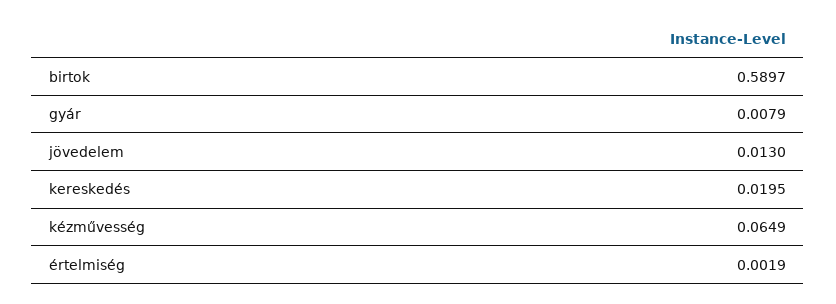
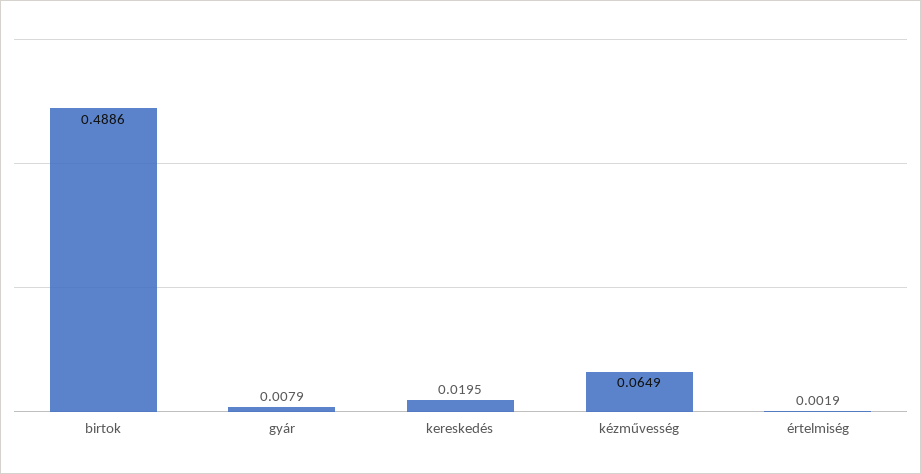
birtok: 0.5897 -> 0.4886
jövedelem: 0.013 -> none

